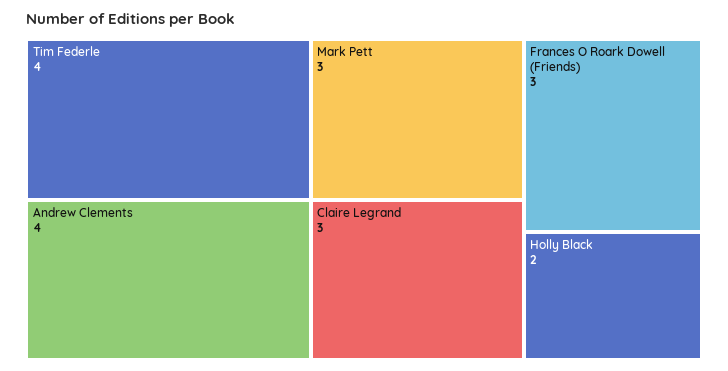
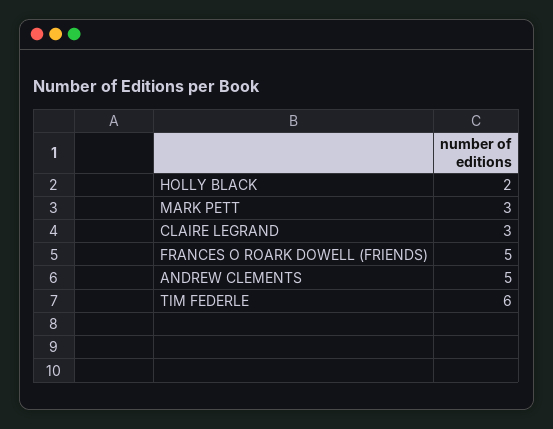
Tim Federle: 4 -> 6
Andrew Clements: 4 -> 5
Frances O Roark Dowell (Friends): 3 -> 5

